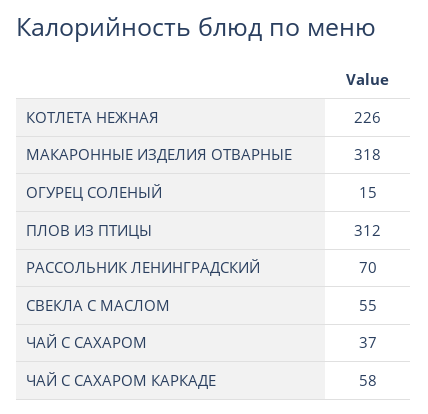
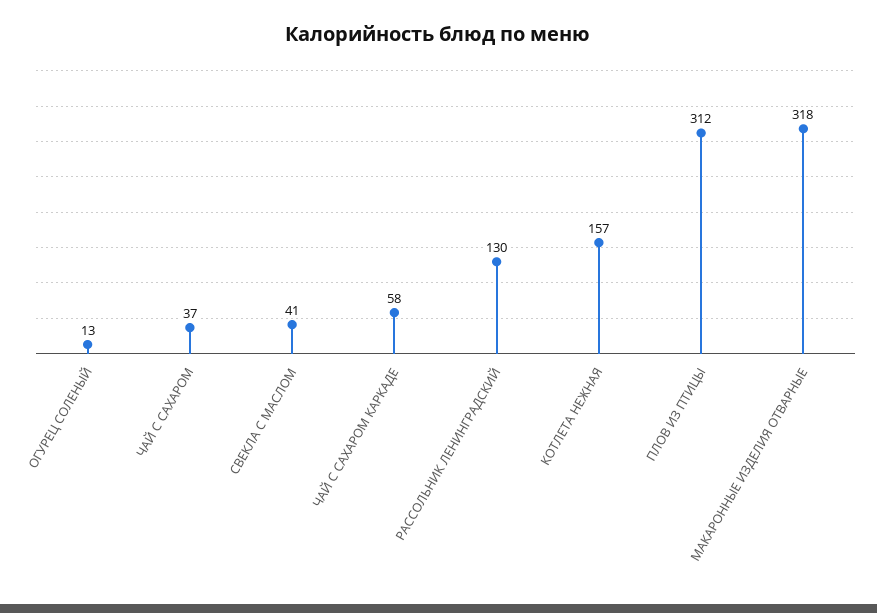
КОТЛЕТА НЕЖНАЯ: 226 -> 157
ОГУРЕЦ СОЛЕНЫЙ: 15 -> 13
РАССОЛЬНИК ЛЕНИНГРАДСКИЙ: 70 -> 130
СВЕКЛА С МАСЛОМ: 55 -> 41

